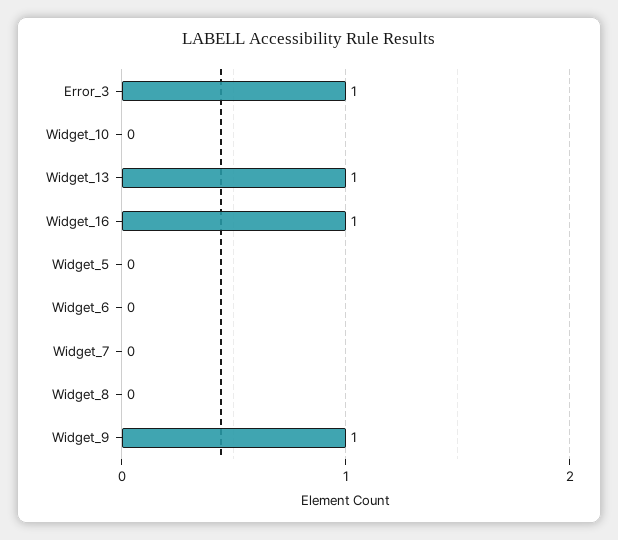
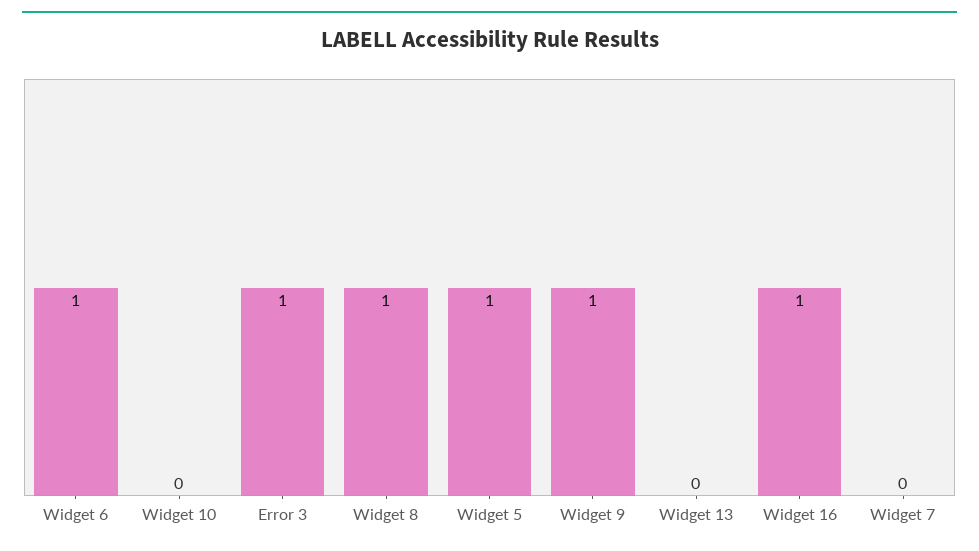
Widget_13: 1 -> 0
Widget_5: 0 -> 1
Widget_6: 0 -> 1
Widget_8: 0 -> 1

